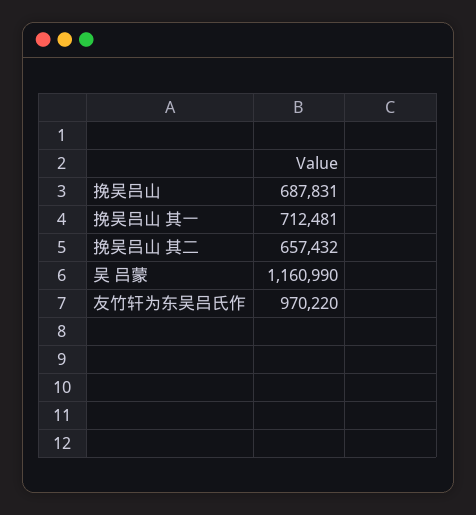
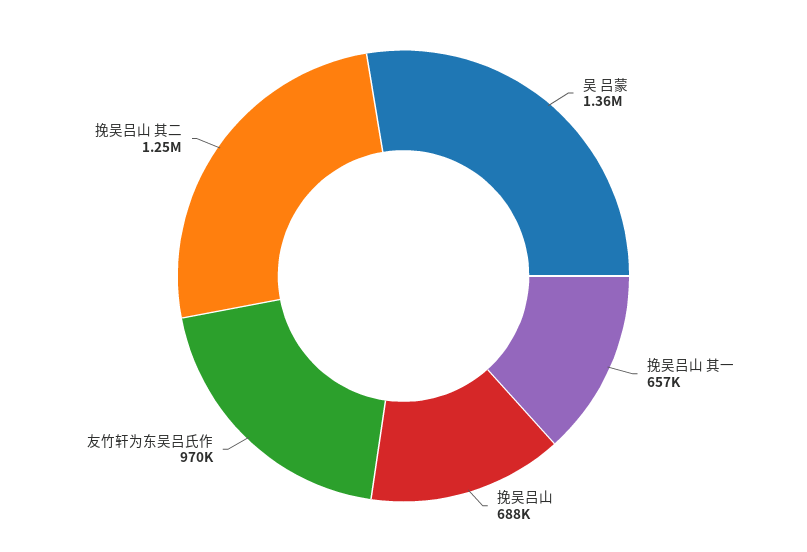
挽吴吕山 其一: 712481 -> 657000
挽吴吕山 其二: 657432 -> 1250000
吴 吕蒙: 1160990 -> 1360000

